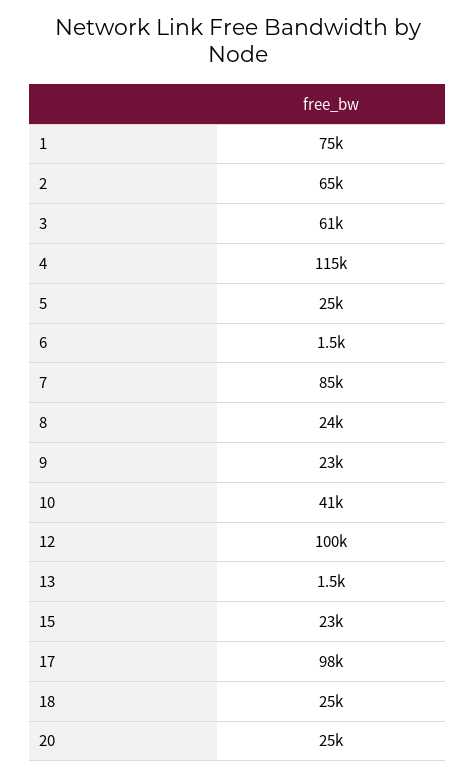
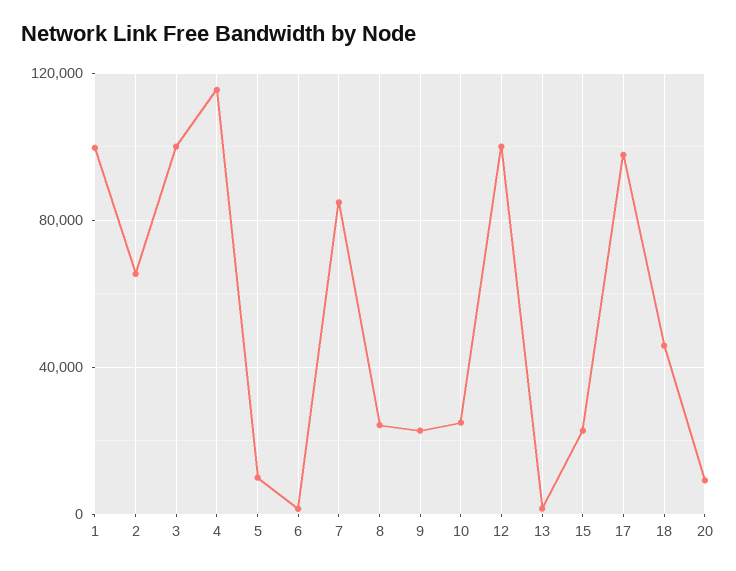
1: 75000 -> 100000
3: 61000 -> 100000
5: 25000 -> 10000
10: 41000 -> 25000
18: 25000 -> 45000
20: 25000 -> 10000

